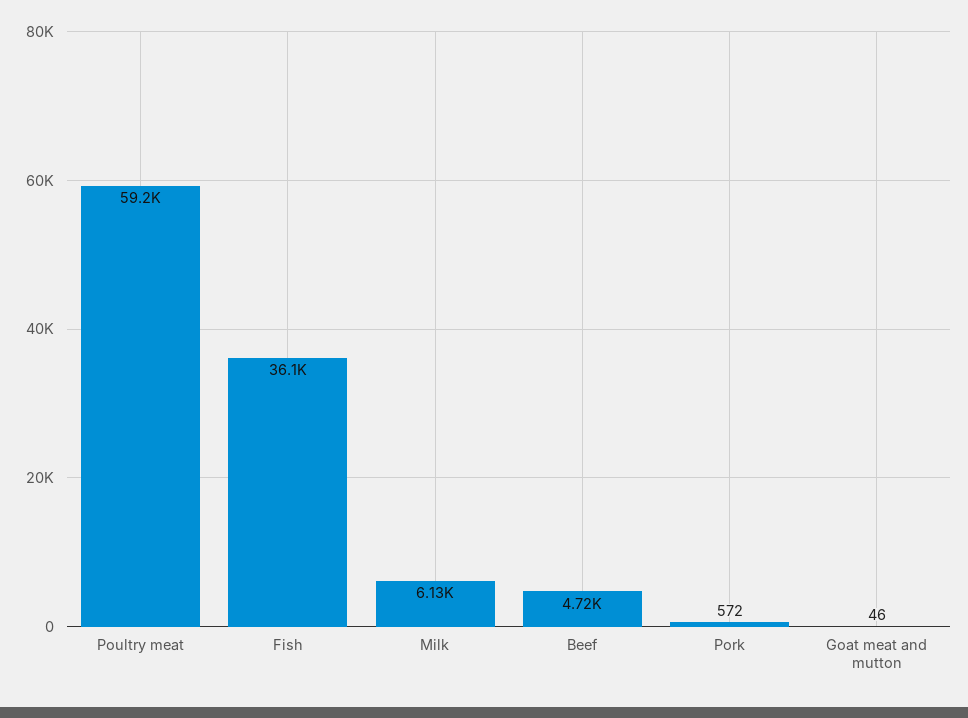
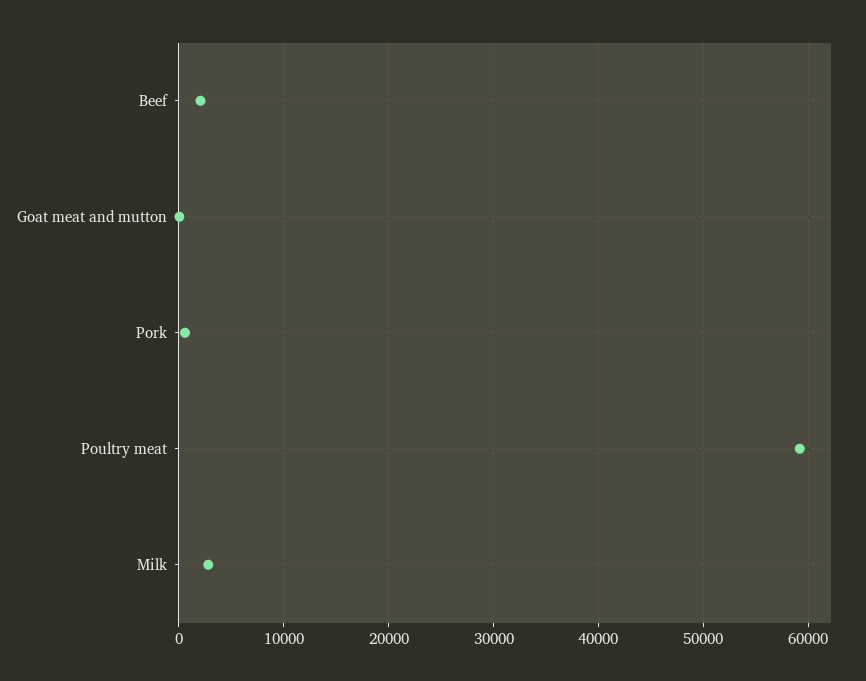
Fish: 36100 -> none
Milk: 6130 -> 3000
Beef: 4720 -> 2000

